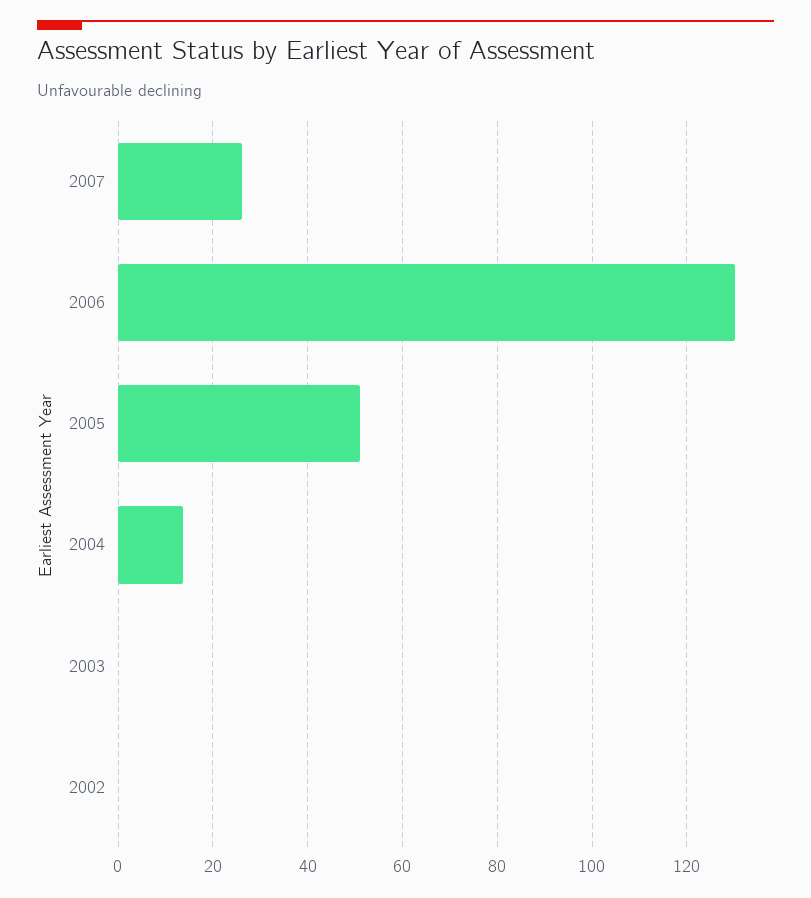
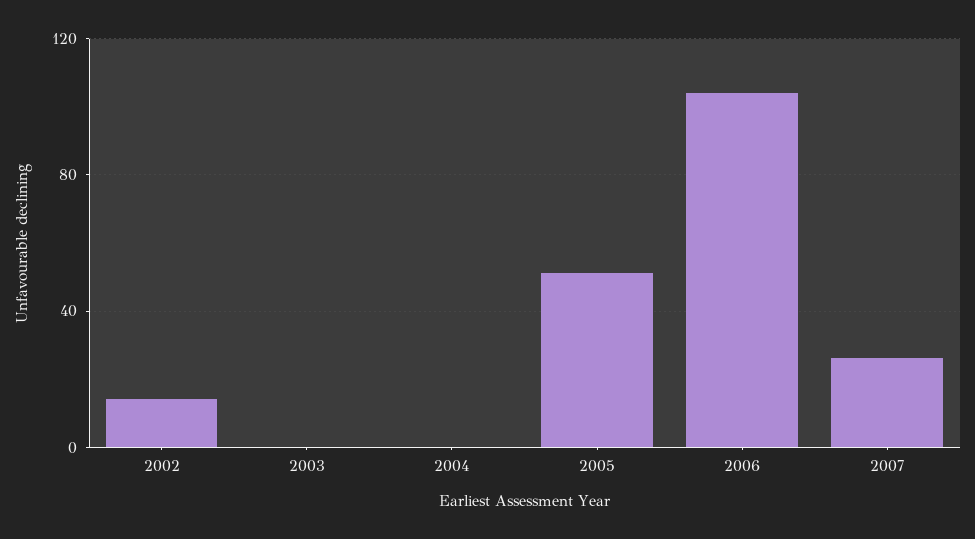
2006: 130 -> 105
2004: 14 -> 0
2002: 0 -> 15

